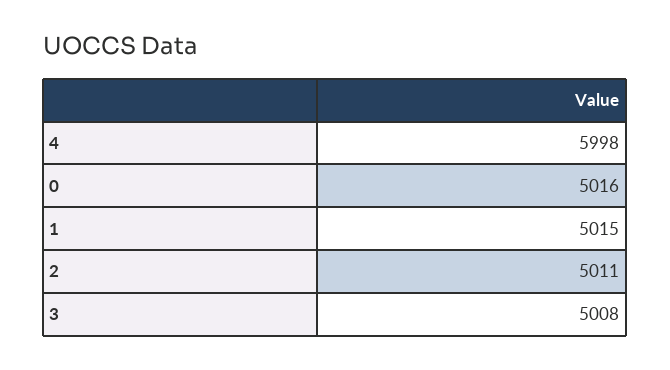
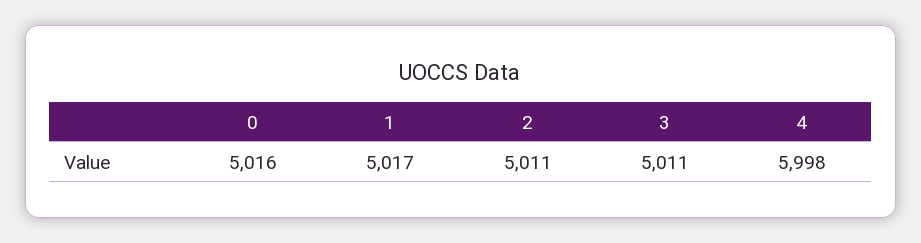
1: 5015 -> 5017
3: 5008 -> 5011

